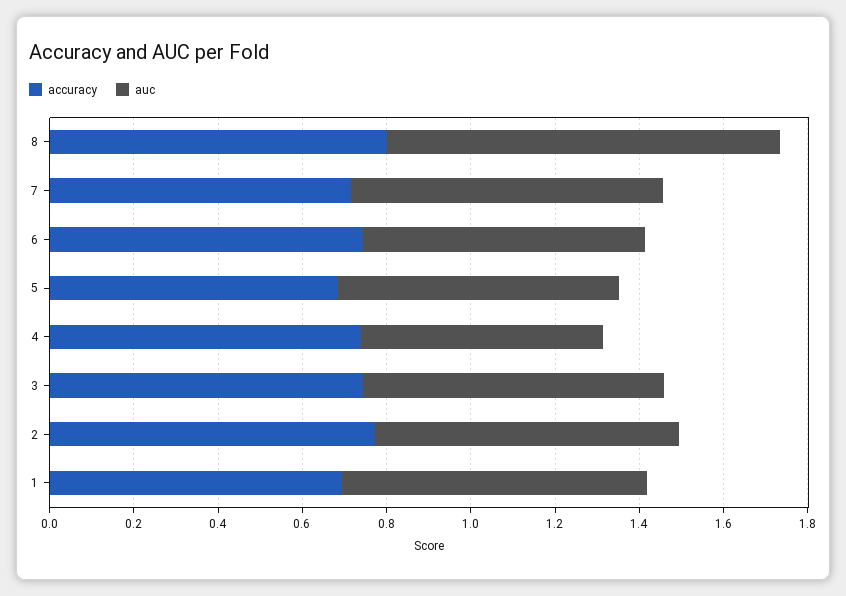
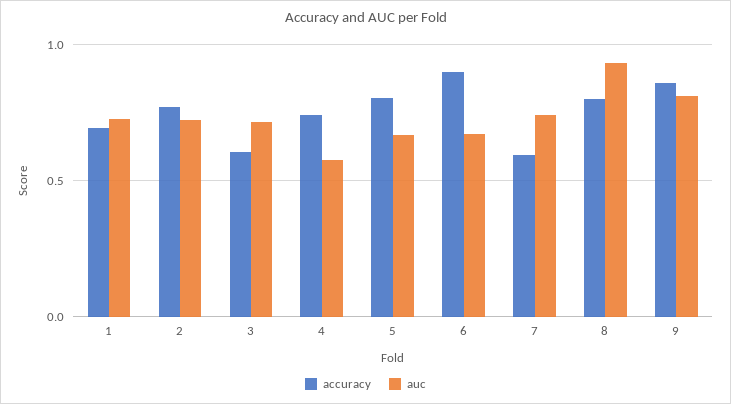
accuracy, 7: 0.7 -> 0.6
accuracy, 6: 0.75 -> 0.9
accuracy, 5: 0.7 -> 0.8
accuracy, 3: 0.75 -> 0.6
accuracy, 9: none -> 0.85
auc, 9: none -> 0.8

